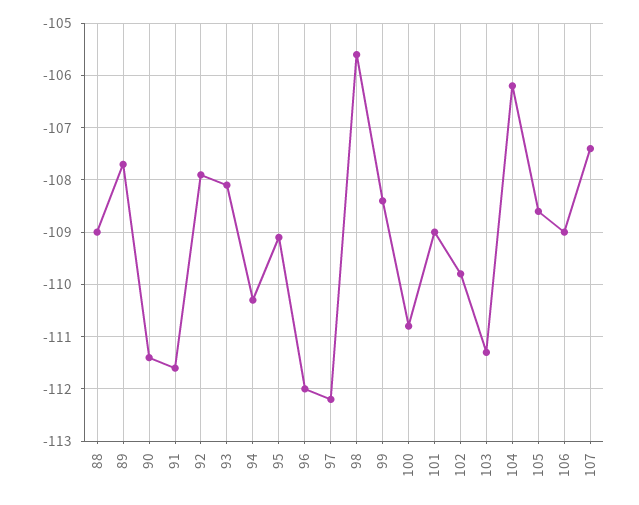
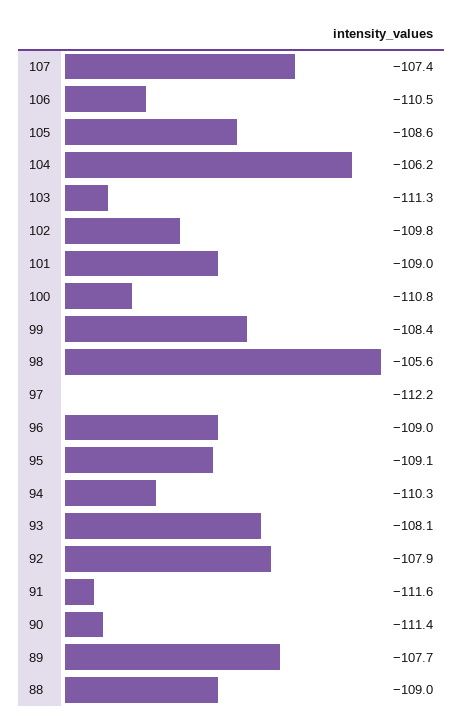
96: -112 -> -109
106: -109 -> -110.5

